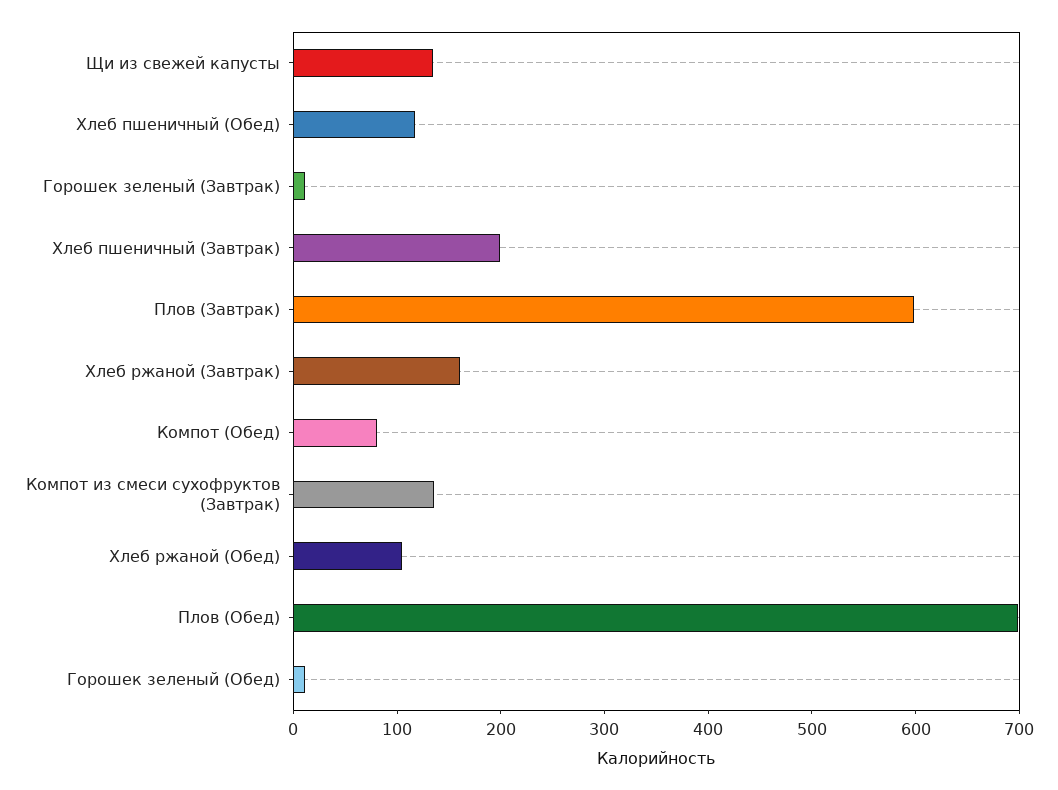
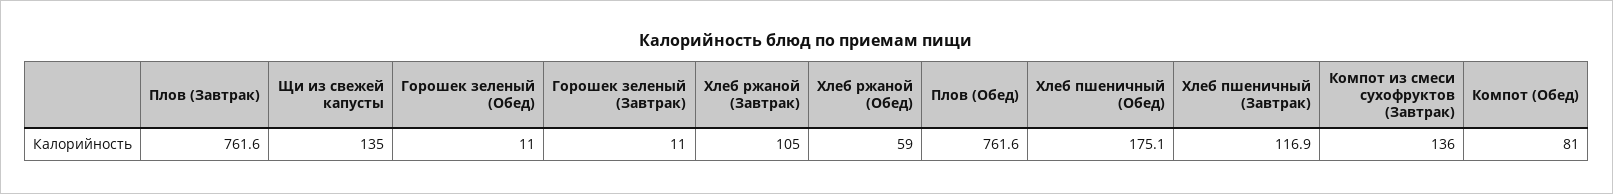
Хлеб пшеничный (Обед): 120 -> 175.1
Хлеб пшеничный (Завтрак): 200 -> 116.9
Плов (Завтрак): 600 -> 761.6
Хлеб ржаной (Завтрак): 160 -> 105
Хлеб ржаной (Обед): 100 -> 59
Плов (Обед): 700 -> 761.6

